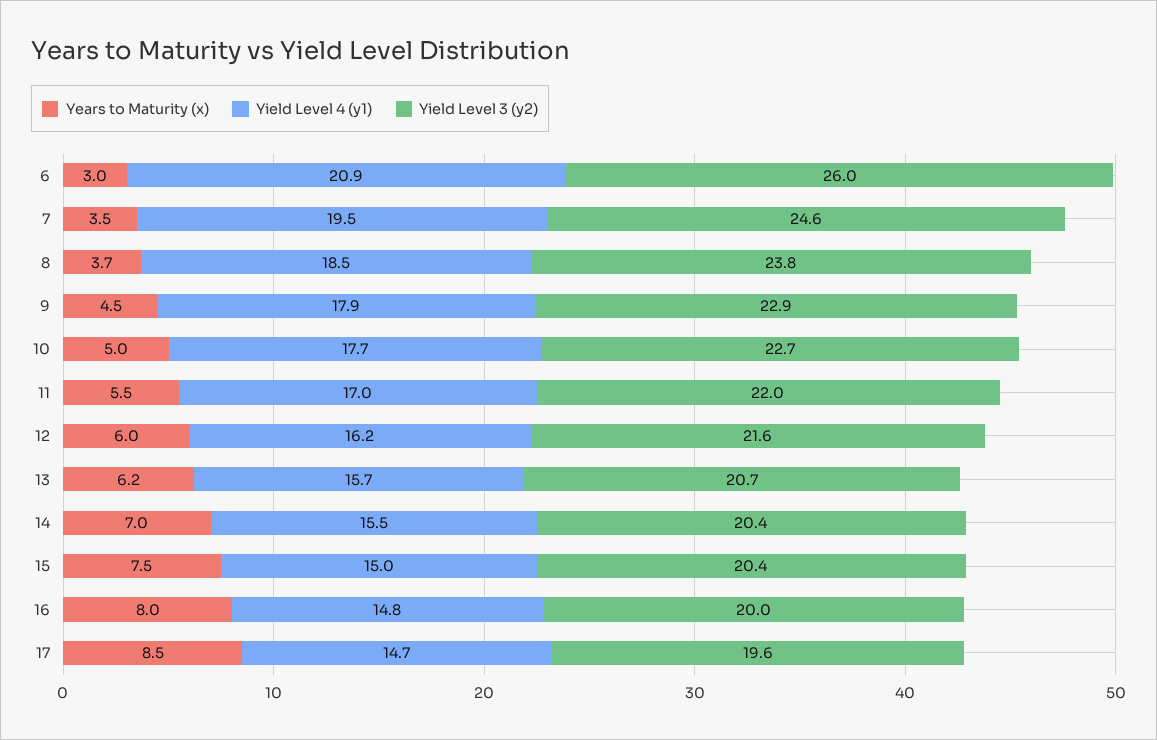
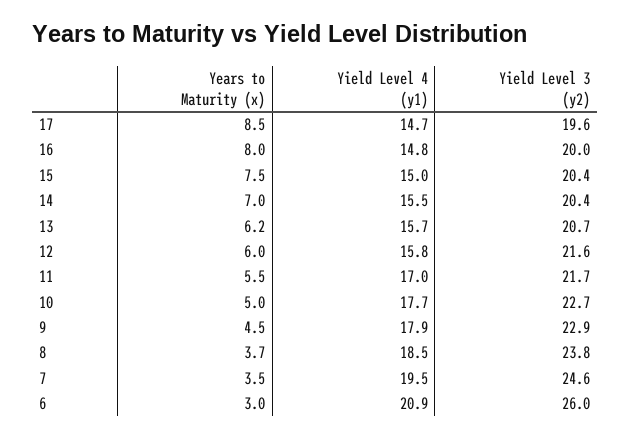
Yield Level 3 (y2), 11: 22 -> 21.7
Yield Level 4 (y1), 12: 16.2 -> 15.8

